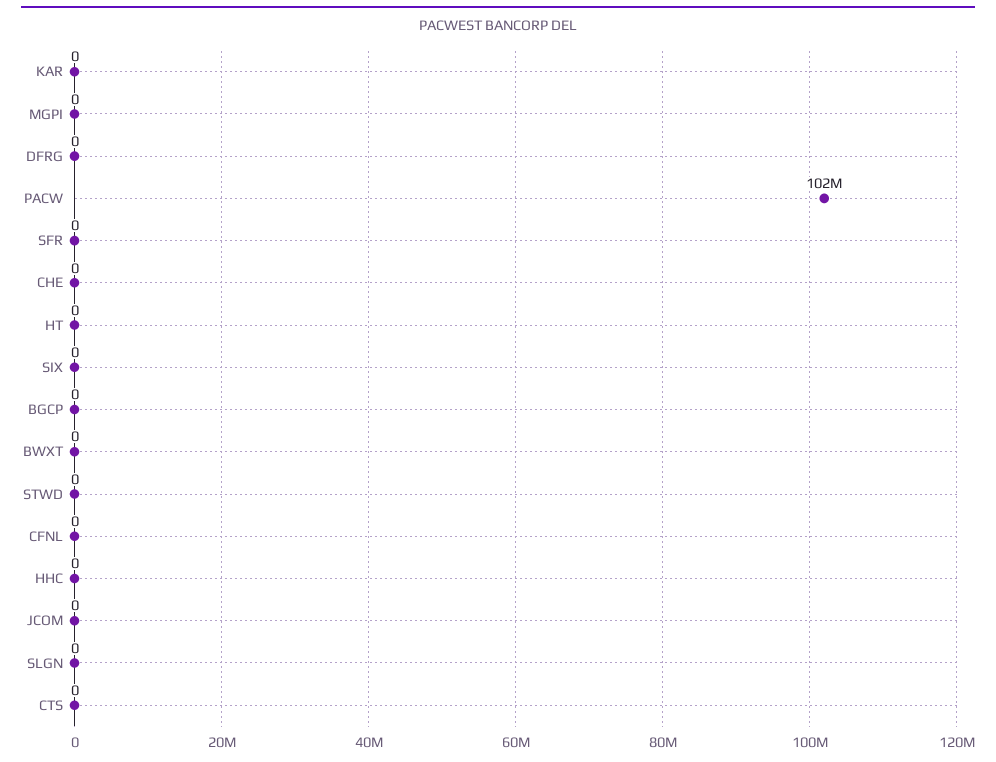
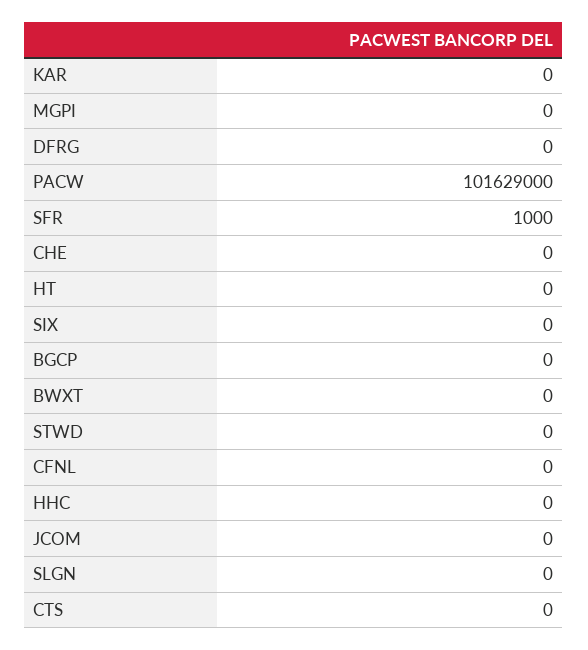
SFR: 0 -> 1000

